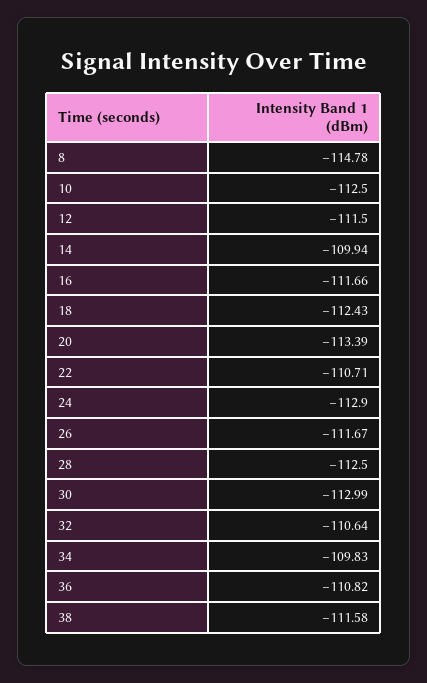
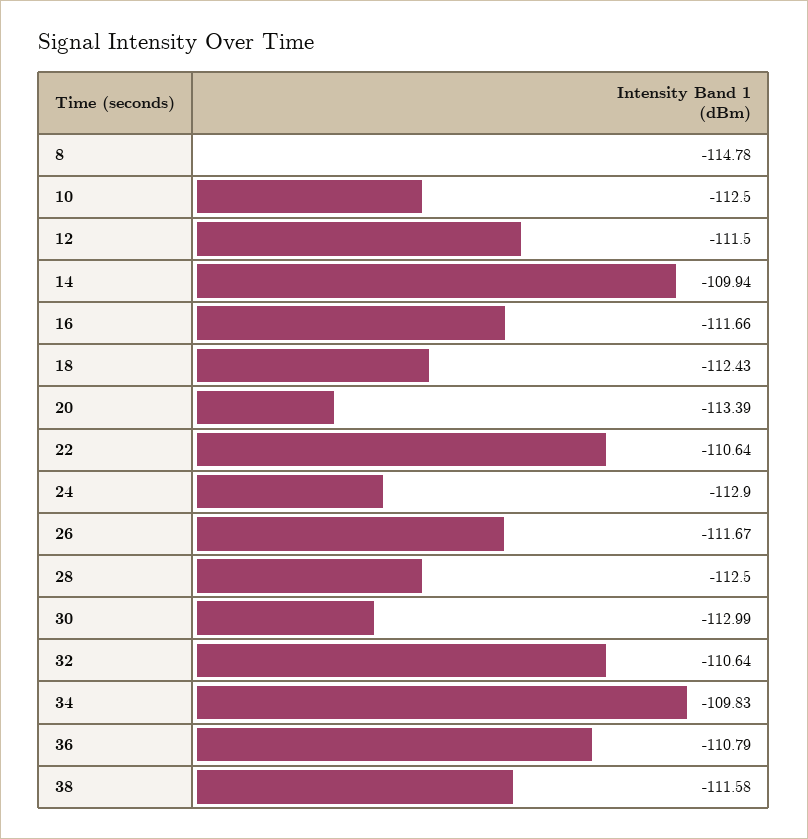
22: -110.71 -> -110.64
36: -110.82 -> -110.79

